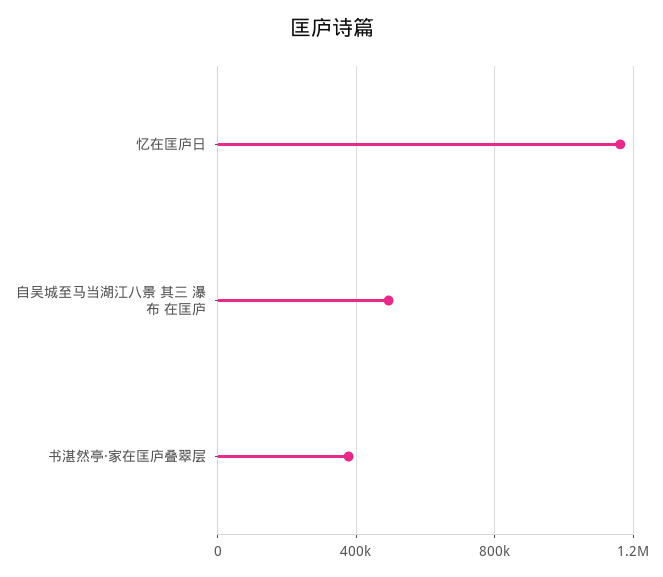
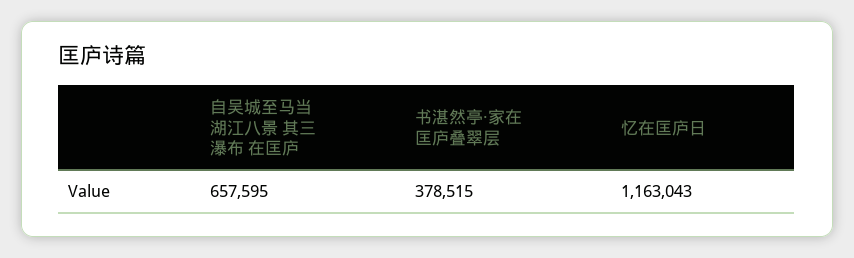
自吴城至马当湖江八景 其三 瀑布 在匡庐: 500000 -> 657595

